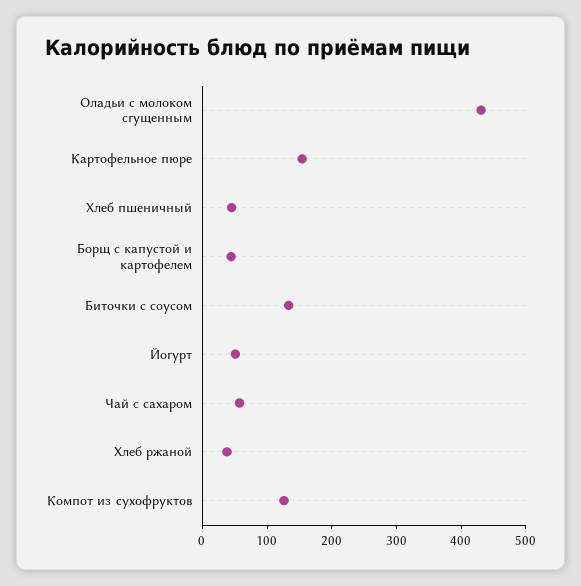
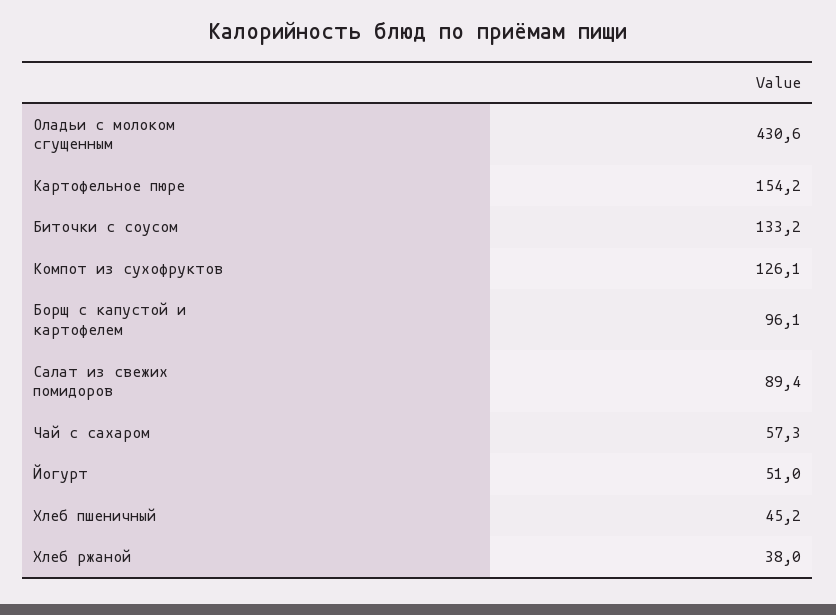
Борщ с капустой и картофелем: 40 -> 96.1
Салат из свежих помидоров: none -> 89.4

